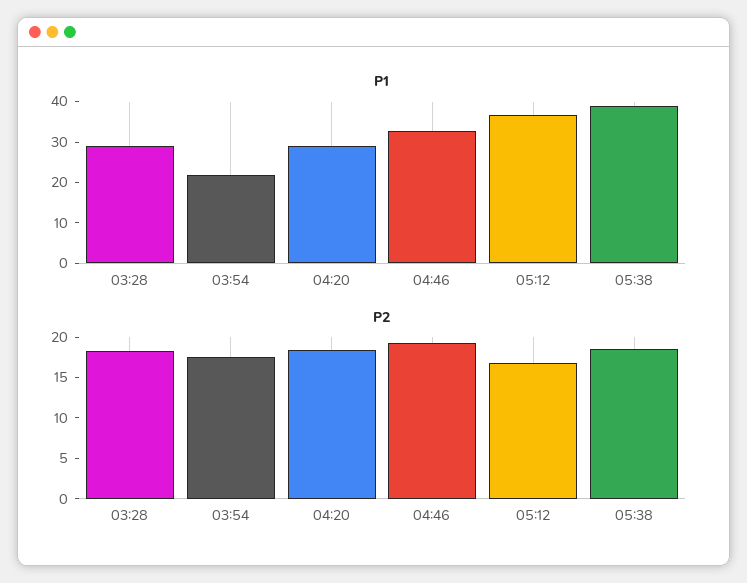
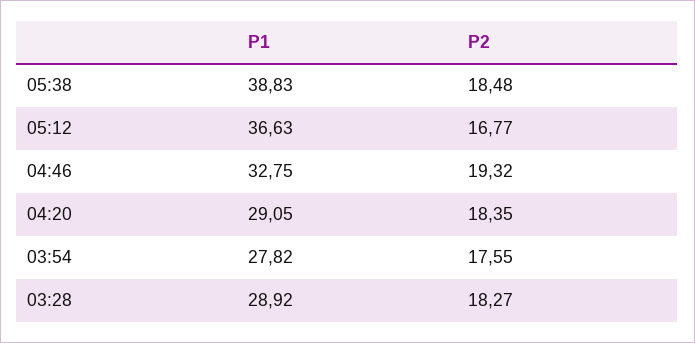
P1, 03:54: 22 -> 27.82

